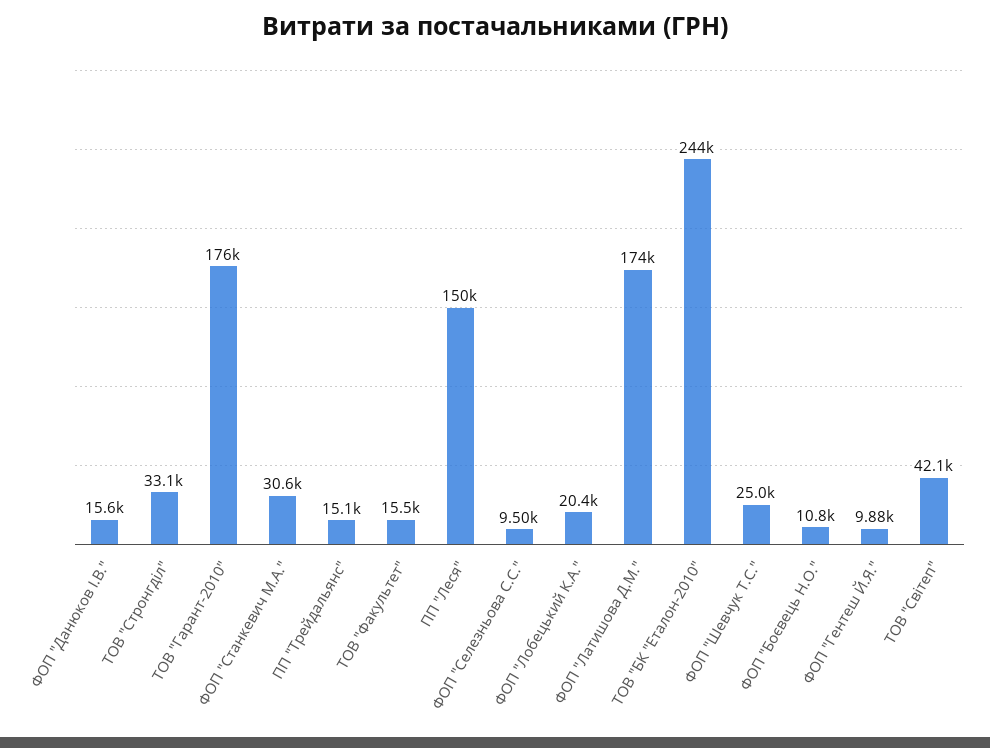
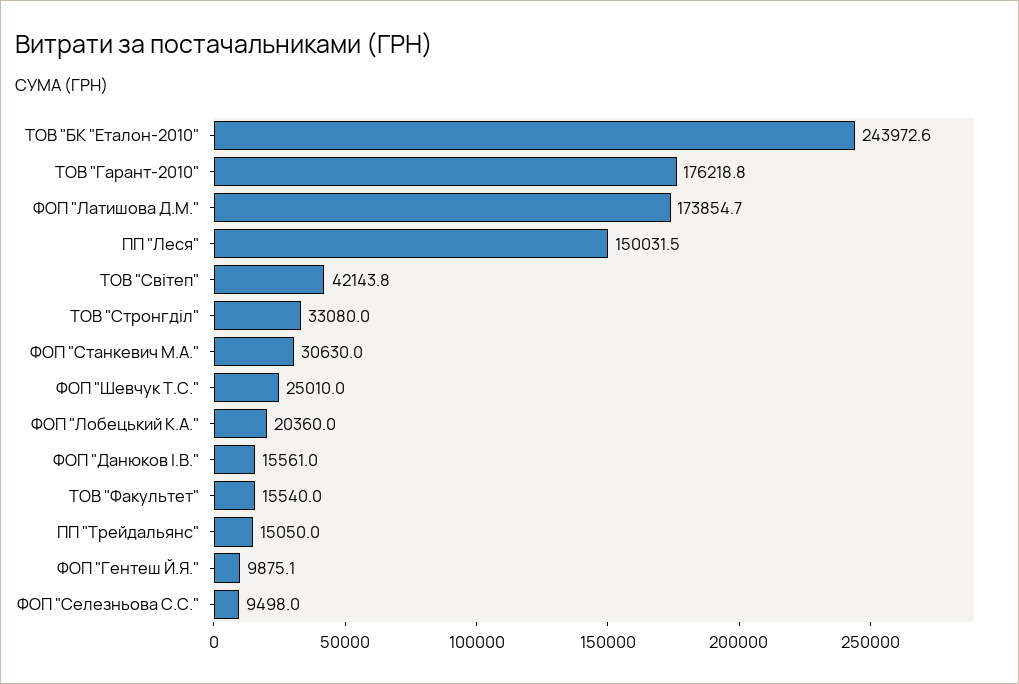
ФОП "Боєвець Н.О.": 10800 -> none

